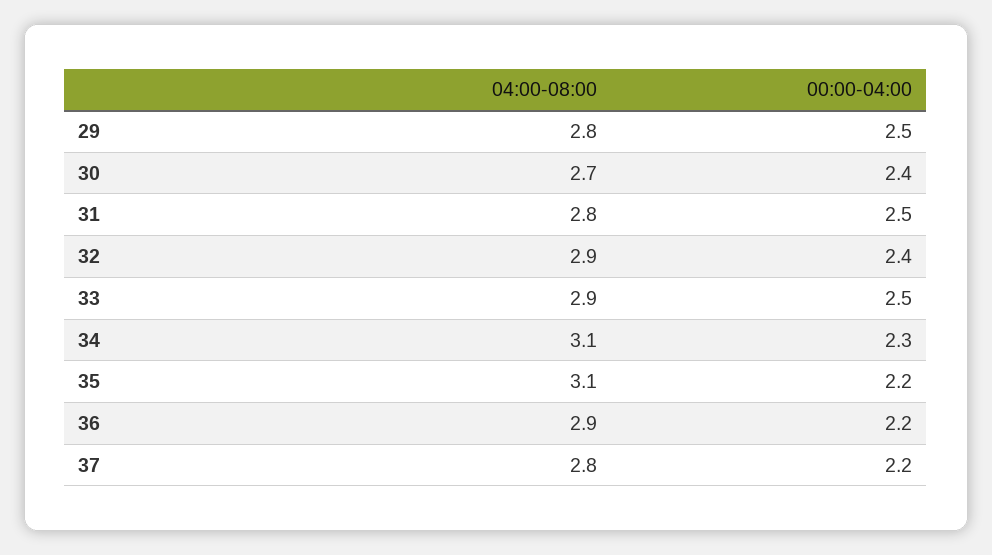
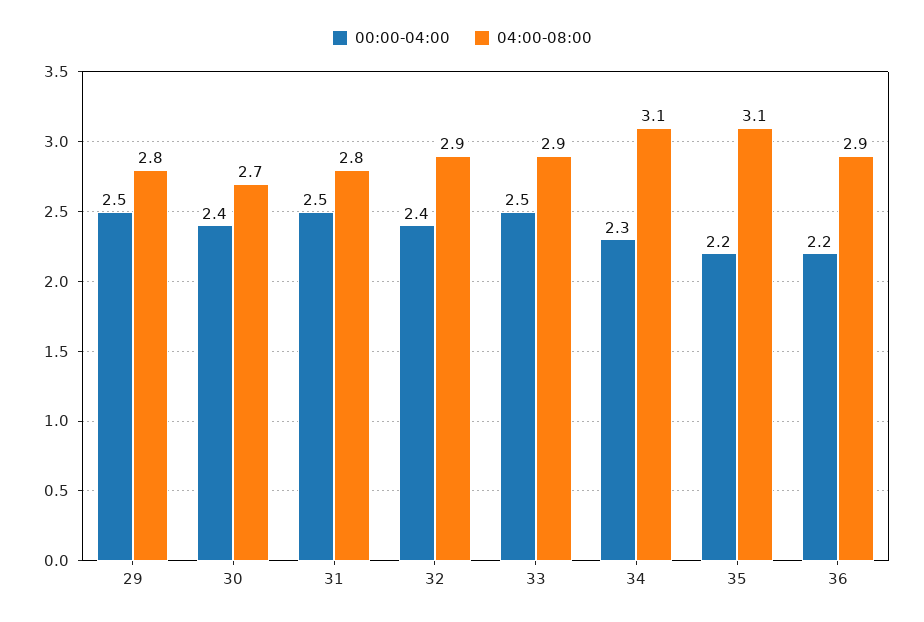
04:00-08:00, 37: 2.8 -> none
00:00-04:00, 37: 2.2 -> none

